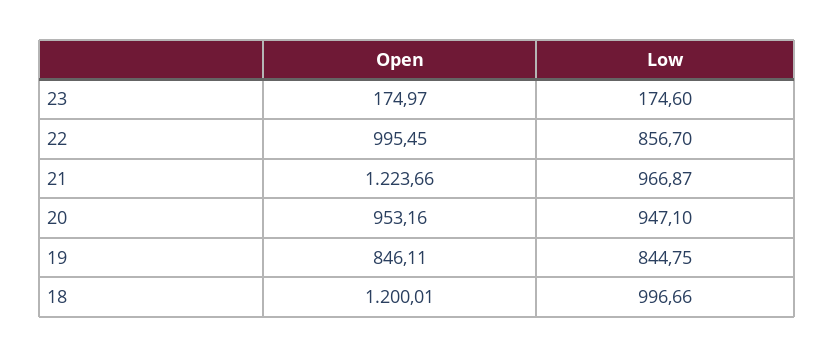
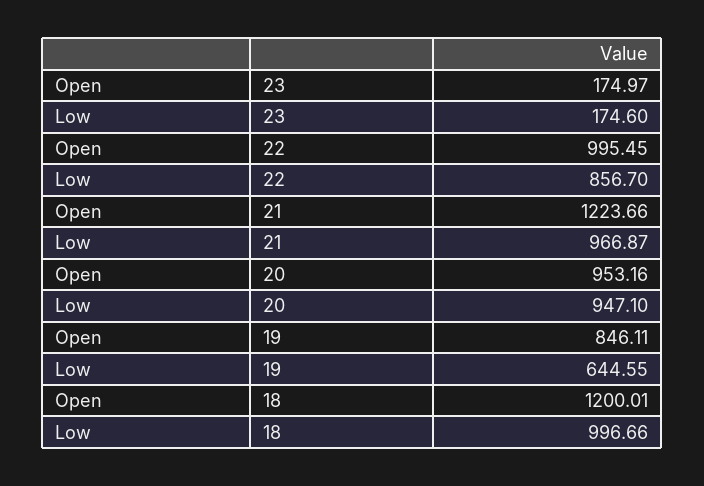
Low, 19: 844.75 -> 644.55

